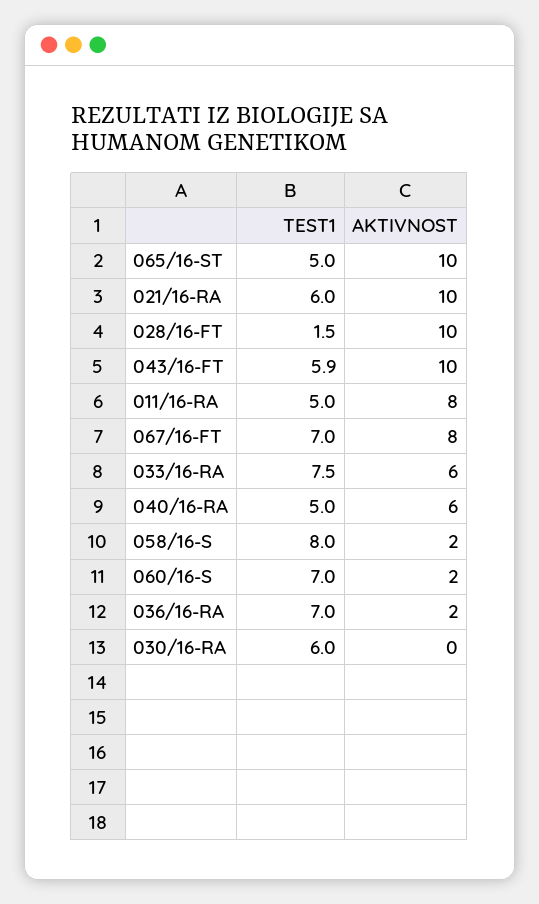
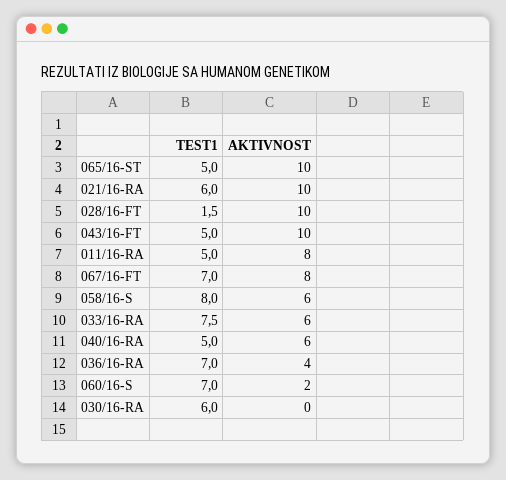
TEST1, 043/16-FT: 5.9 -> 5
AKTIVNOST, 058/16-S: 2 -> 6
AKTIVNOST, 036/16-RA: 2 -> 4

